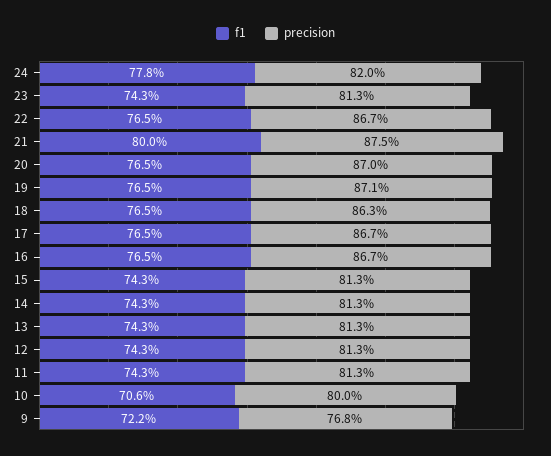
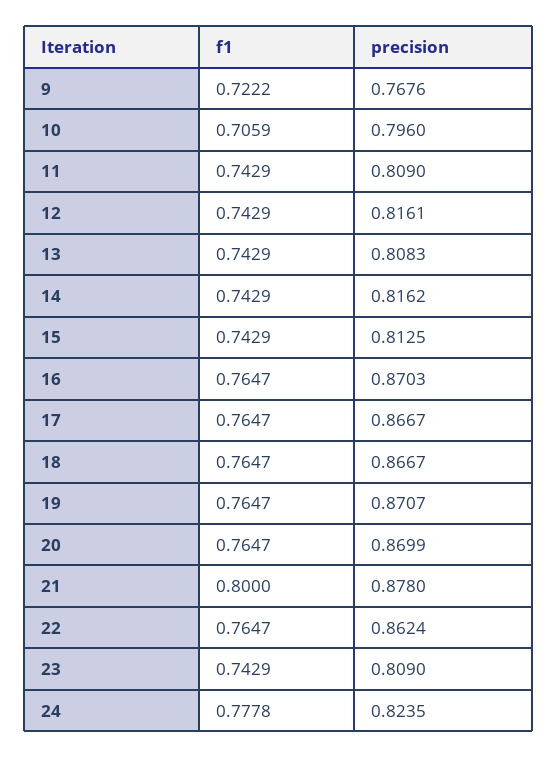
precision, 24: 0.82 -> 0.8235
precision, 23: 0.813 -> 0.809
precision, 22: 0.867 -> 0.8624
precision, 21: 0.875 -> 0.878
precision, 18: 0.863 -> 0.8667
precision, 16: 0.867 -> 0.8703
precision, 14: 0.813 -> 0.8162
precision, 13: 0.813 -> 0.8083
precision, 12: 0.813 -> 0.8161
precision, 11: 0.813 -> 0.809
precision, 10: 0.8 -> 0.796

